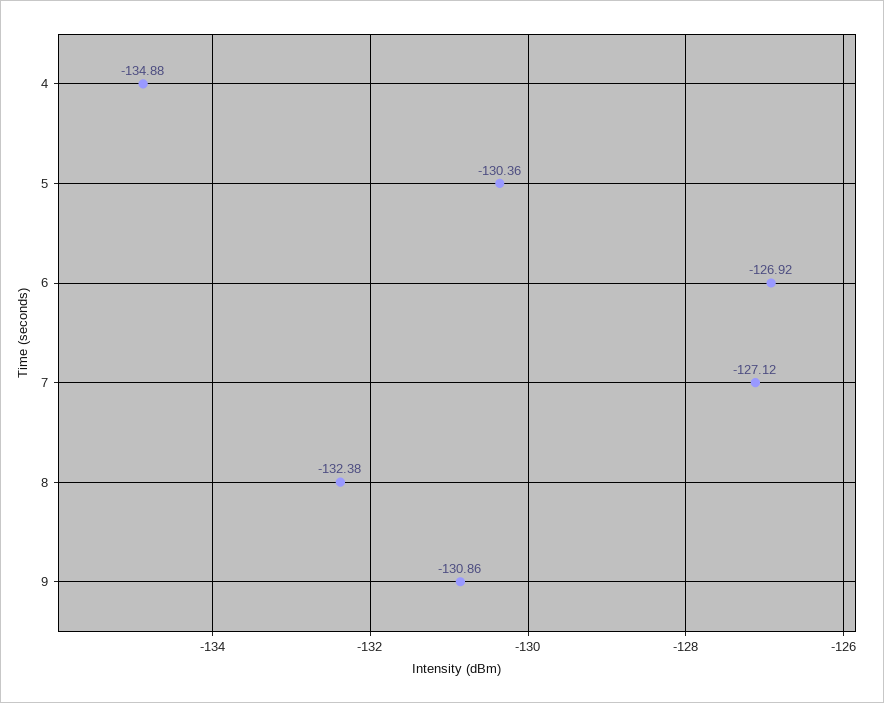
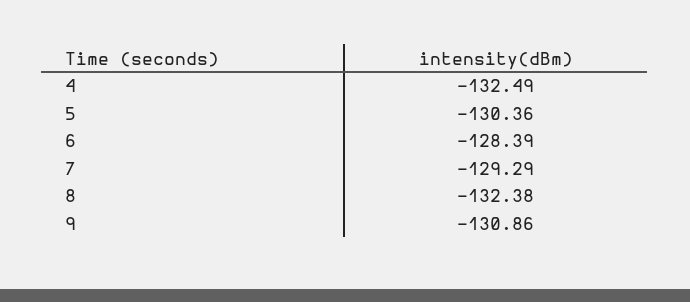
4: -134.88 -> -132.49
6: -126.92 -> -128.39
7: -127.12 -> -129.29

